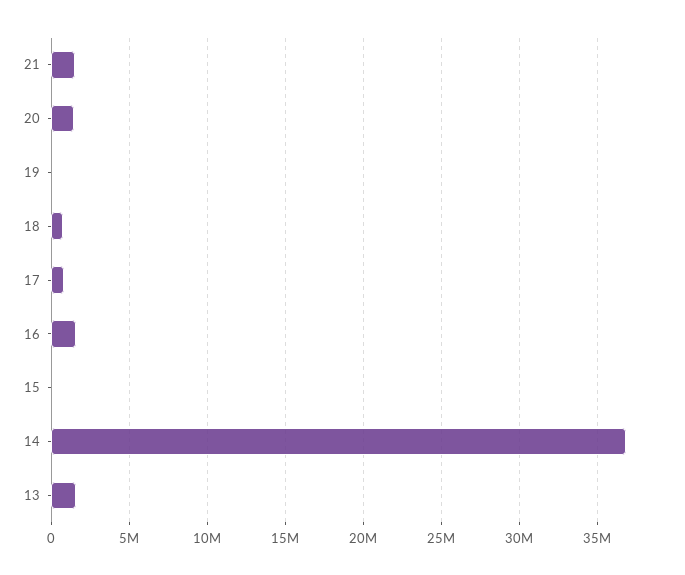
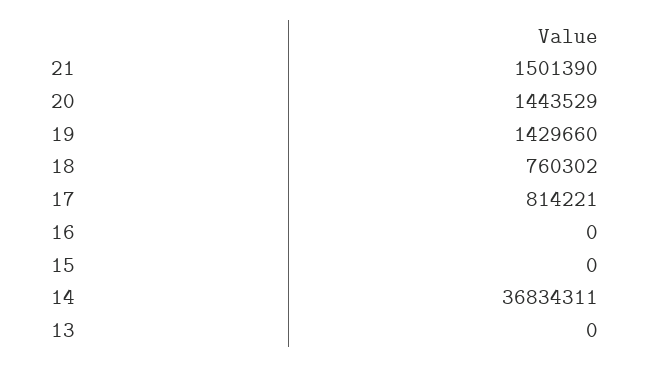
19: 0 -> 1429660
16: 1500000 -> 0
13: 1500000 -> 0

